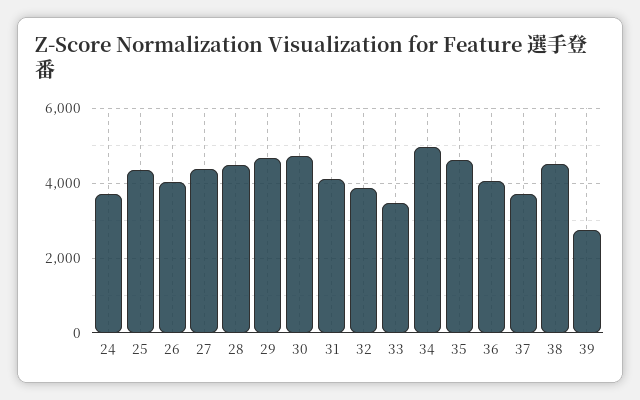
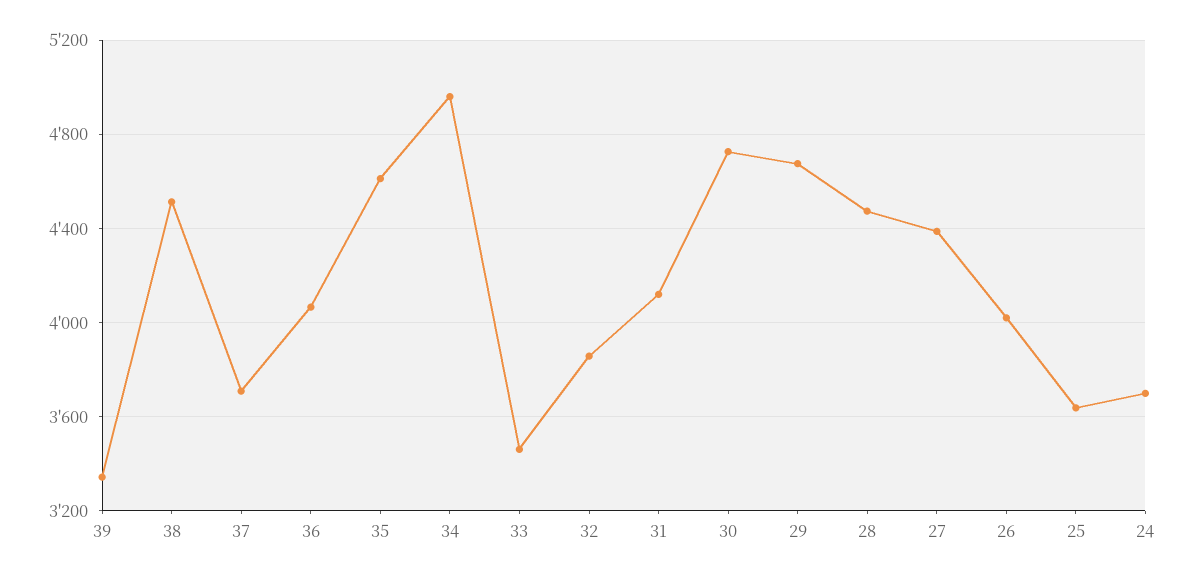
25: 4400 -> 3650
39: 2800 -> 3350

